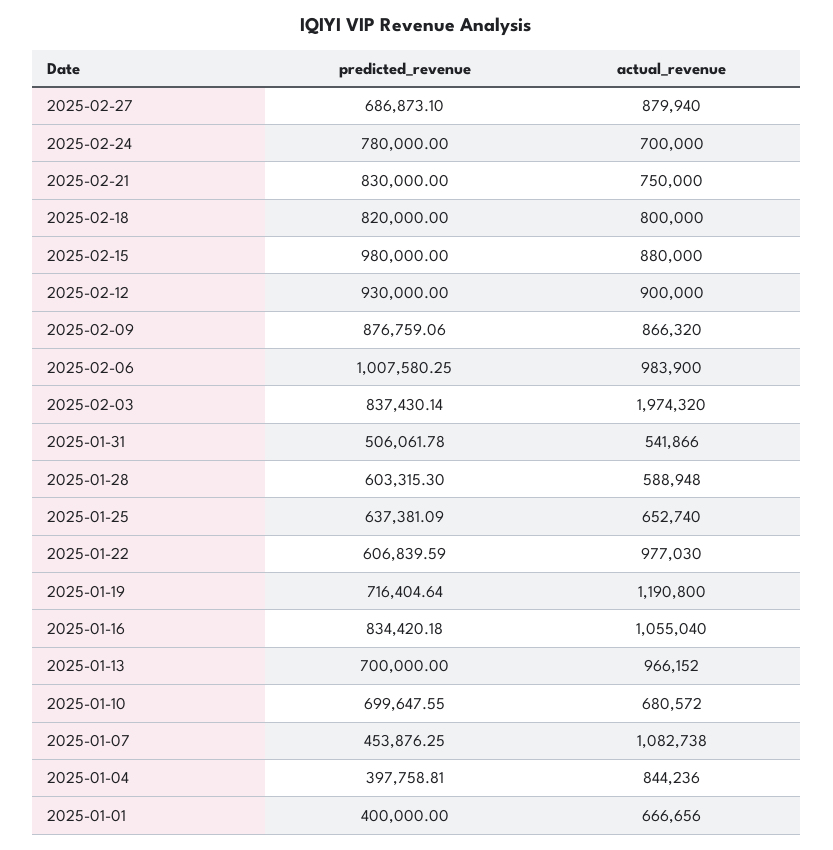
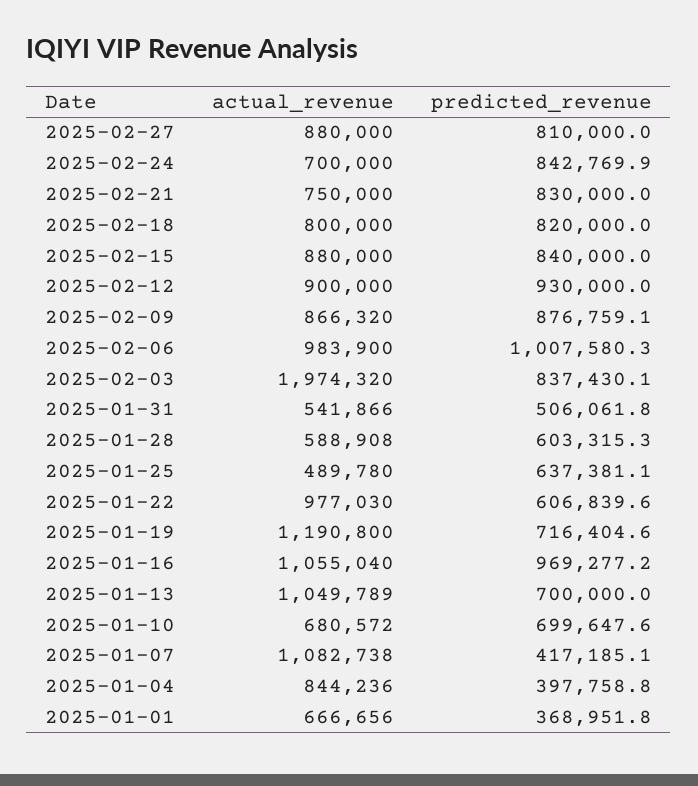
predicted_revenue, 2025-02-27: 686873.1 -> 810000
actual_revenue, 2025-02-27: 879940 -> 880000
predicted_revenue, 2025-02-24: 780000 -> 842769.9
predicted_revenue, 2025-02-15: 980000 -> 840000
actual_revenue, 2025-01-28: 588948 -> 588908
actual_revenue, 2025-01-25: 652740 -> 489780
predicted_revenue, 2025-01-16: 834420.18 -> 969277.2
actual_revenue, 2025-01-13: 966152 -> 1049789
predicted_revenue, 2025-01-07: 453876.25 -> 417185.1
predicted_revenue, 2025-01-01: 400000 -> 368951.8

